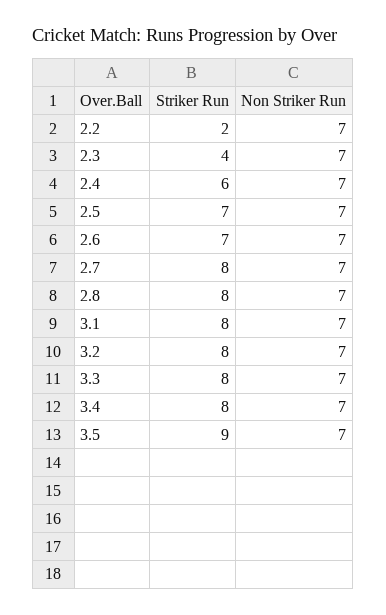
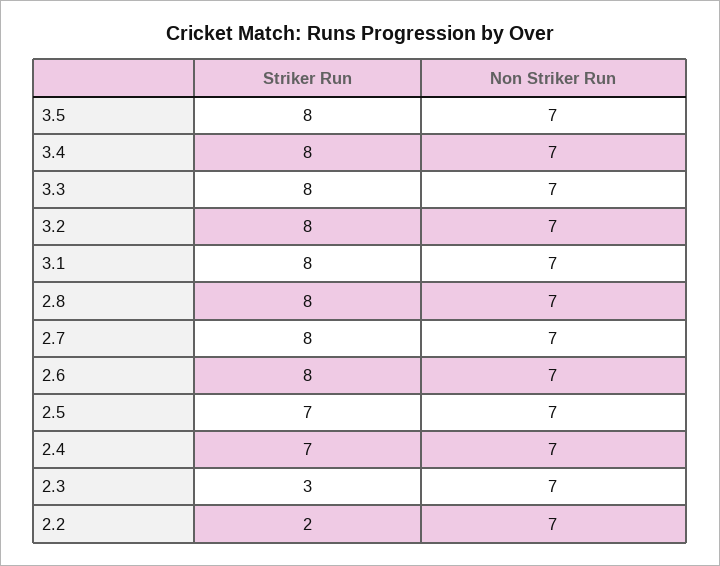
Striker Run, 2.3: 4 -> 3
Striker Run, 2.4: 6 -> 7
Striker Run, 2.6: 7 -> 8
Striker Run, 3.5: 9 -> 8

